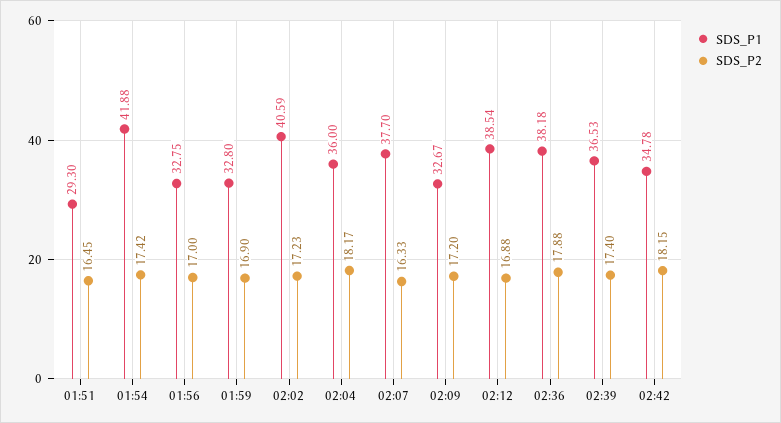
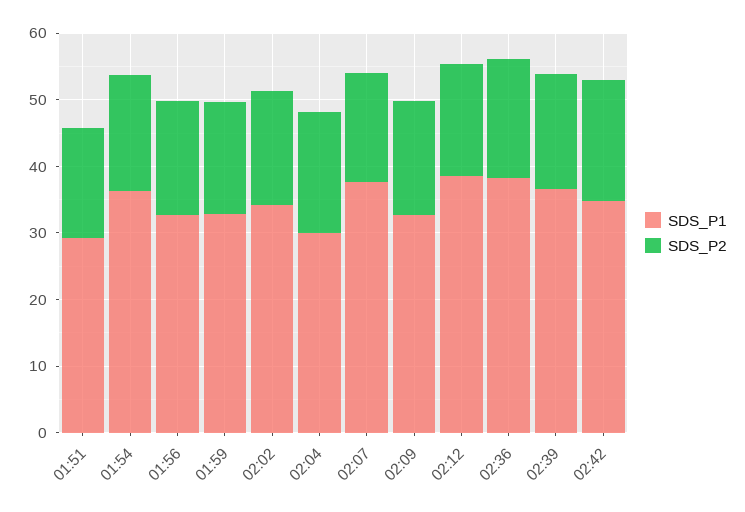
SDS_P1, 01:54: 41.88 -> 36
SDS_P1, 02:02: 40.59 -> 34
SDS_P1, 02:04: 36 -> 30

